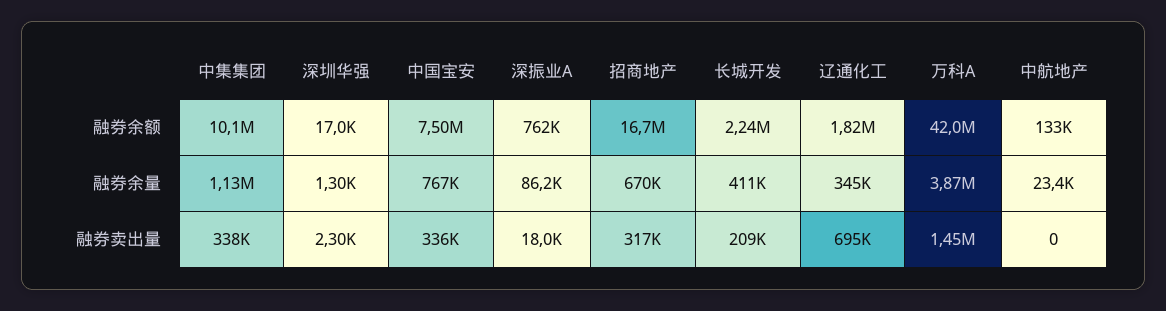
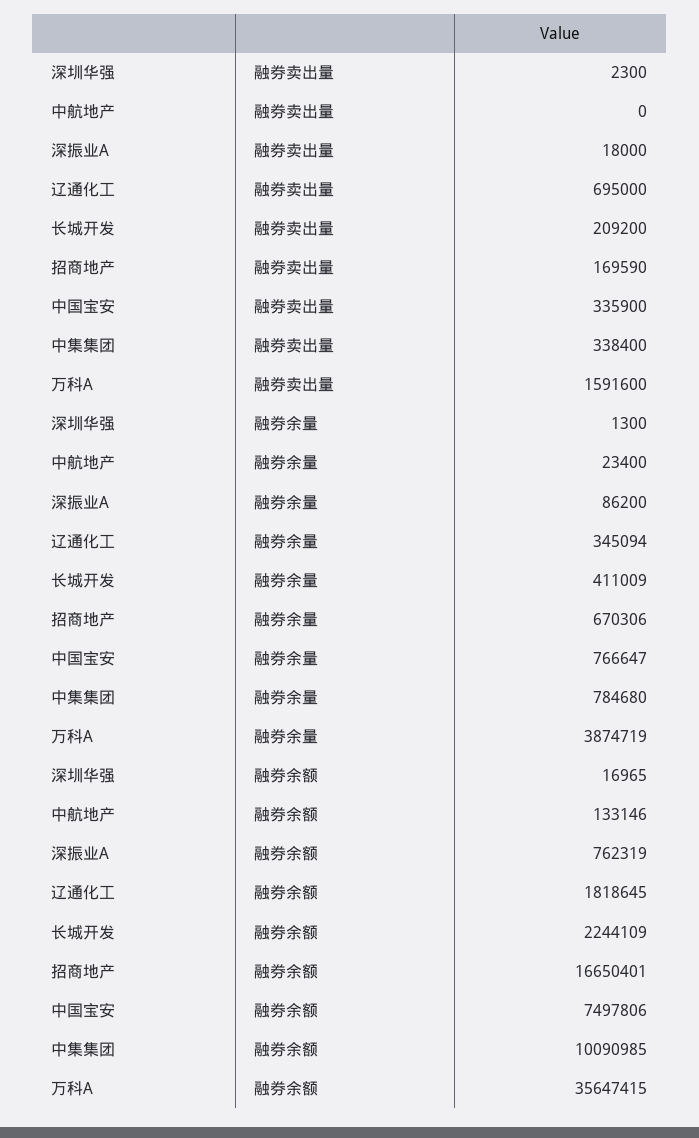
万科A, 融券余额: 42000000 -> 35647415
中集集团, 融券余量: 1130000 -> 784680
招商地产, 融券卖出量: 317000 -> 169590
万科A, 融券卖出量: 1450000 -> 1591600

